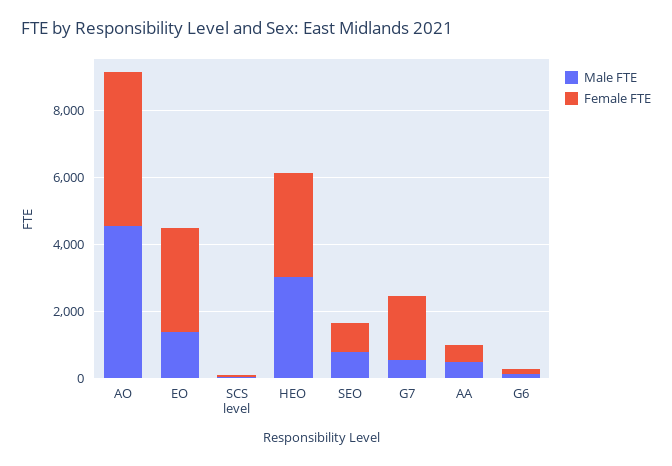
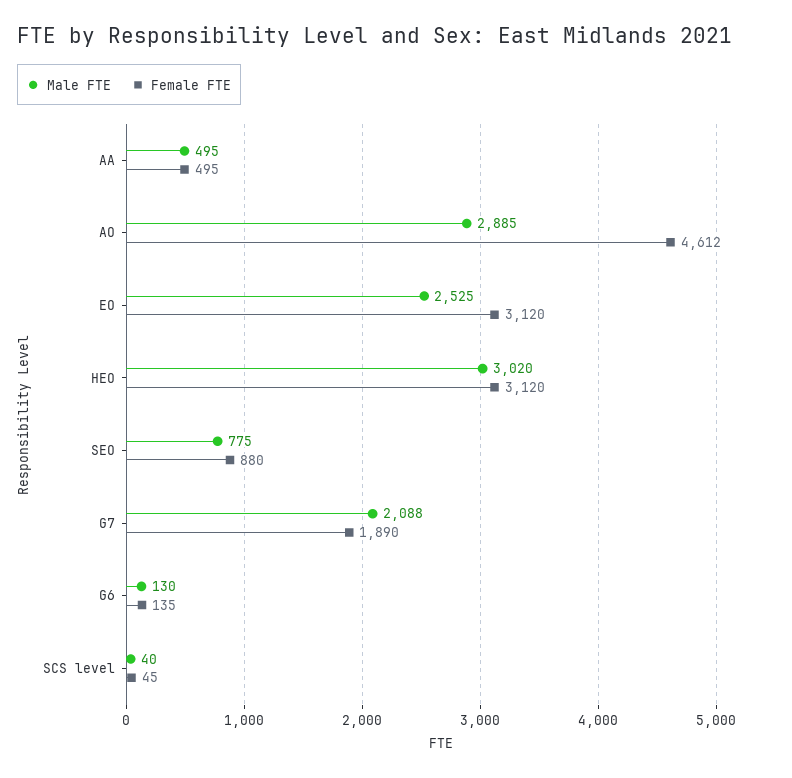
Male FTE, AO: 4500 -> 2885
Male FTE, EO: 1500 -> 2525
Male FTE, G7: 500 -> 2088

